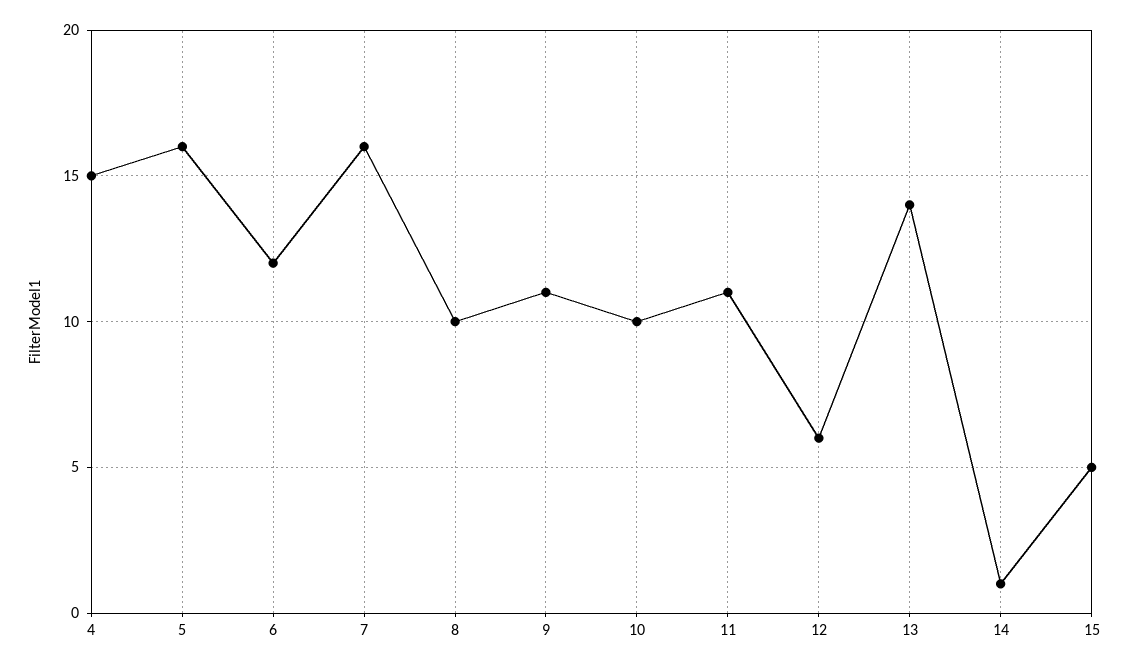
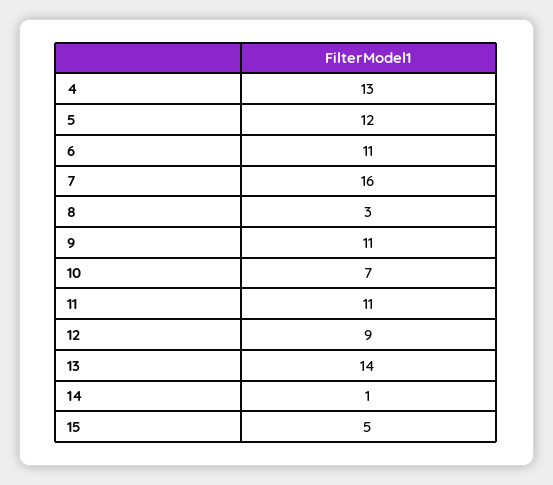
4: 15 -> 13
5: 16 -> 12
6: 12 -> 11
8: 10 -> 3
10: 10 -> 7
12: 6 -> 9

